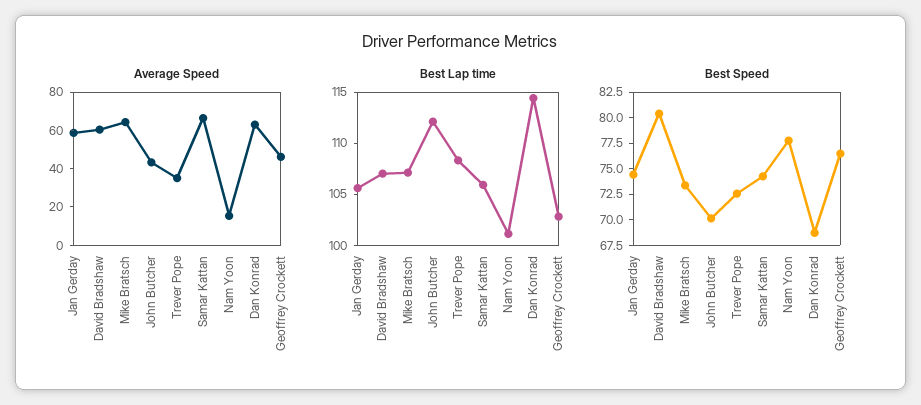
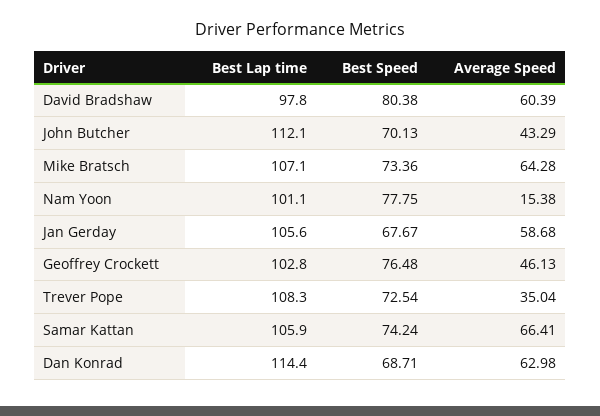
Best Lap time, David Bradshaw: 107 -> 97.8
Best Speed, Jan Gerday: 75 -> 67.67

